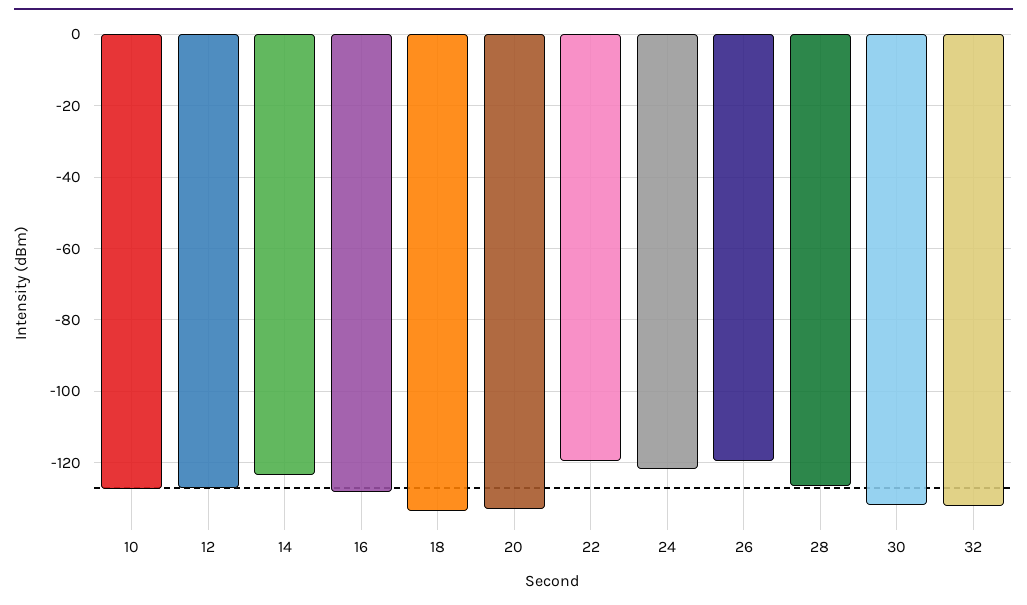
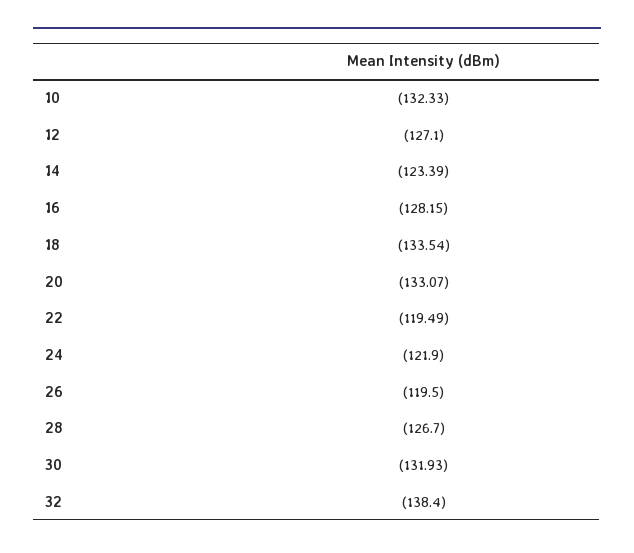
10: -128 -> -132.33
32: -132 -> -138.4

